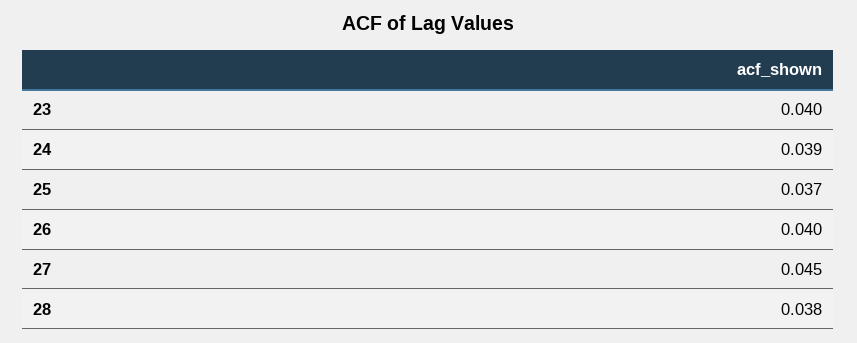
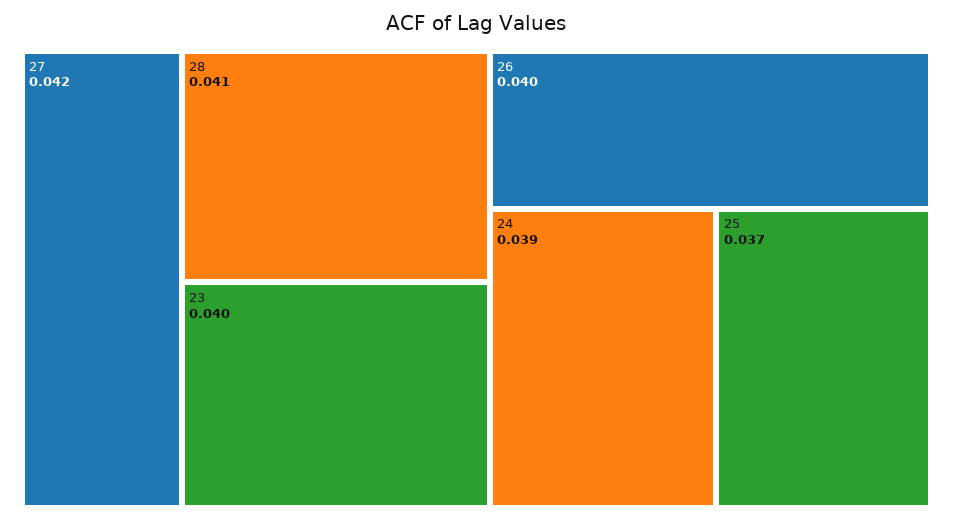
27: 0.045 -> 0.042
28: 0.038 -> 0.041

